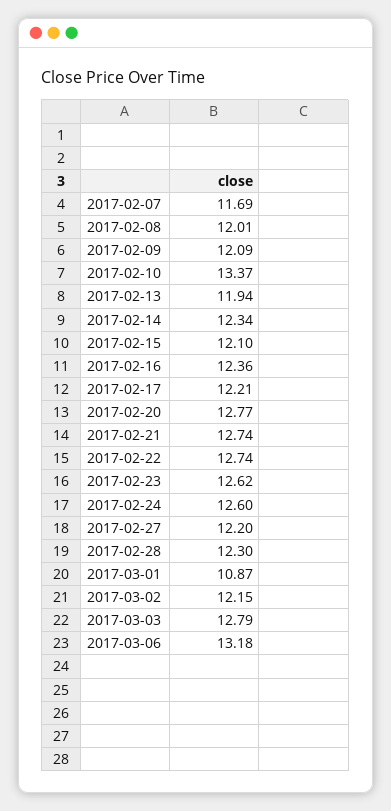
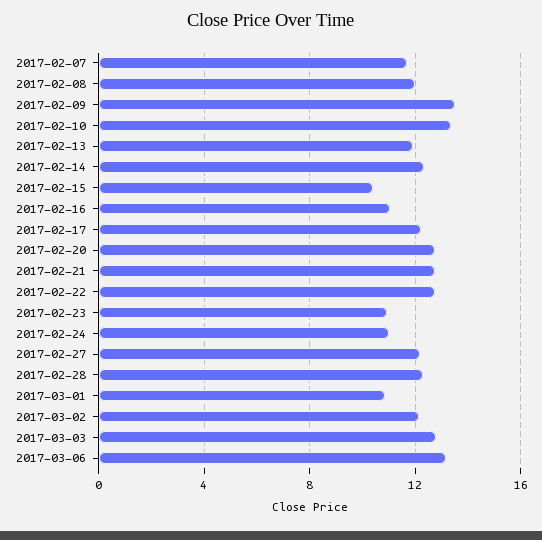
2017-02-09: 12.09 -> 13.5
2017-02-15: 12.1 -> 10.5
2017-02-16: 12.36 -> 11
2017-02-23: 12.62 -> 11
2017-02-24: 12.6 -> 11

